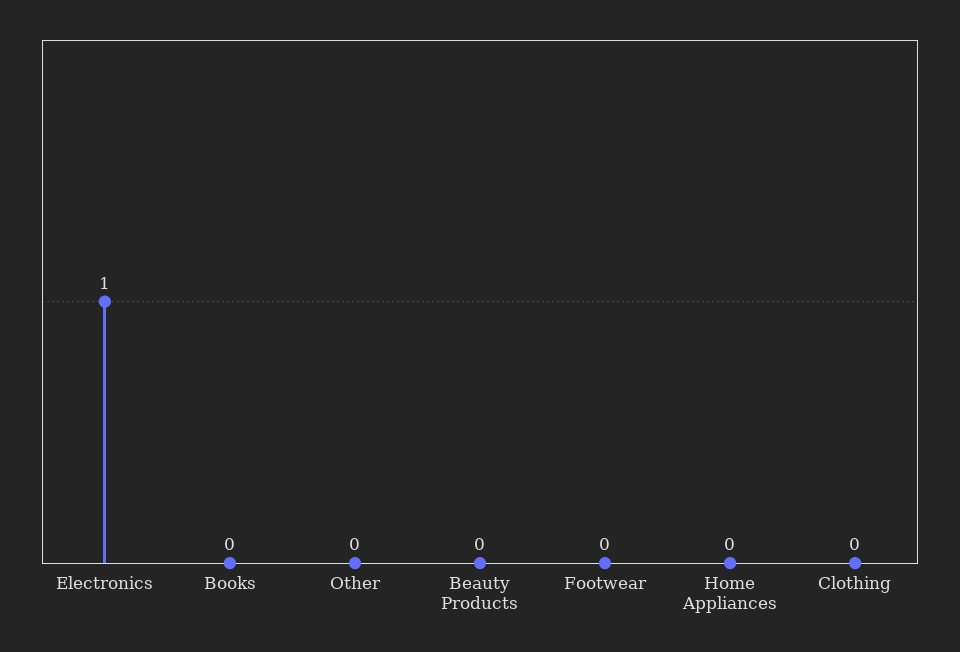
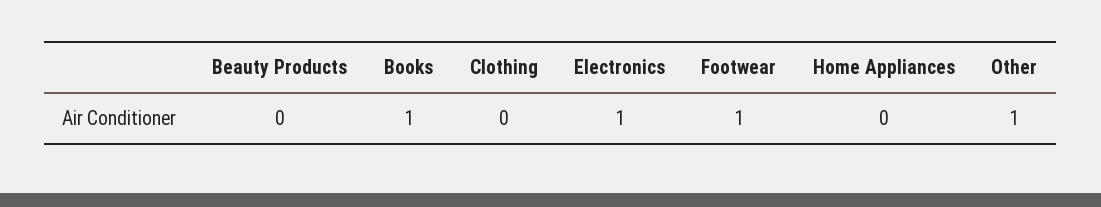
Books: 0 -> 1
Other: 0 -> 1
Footwear: 0 -> 1

